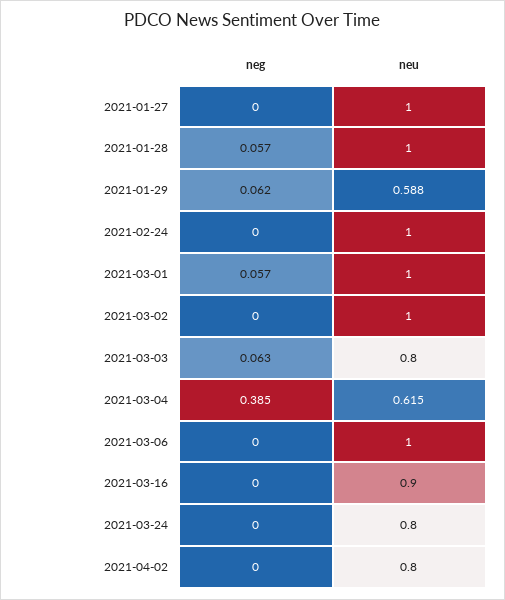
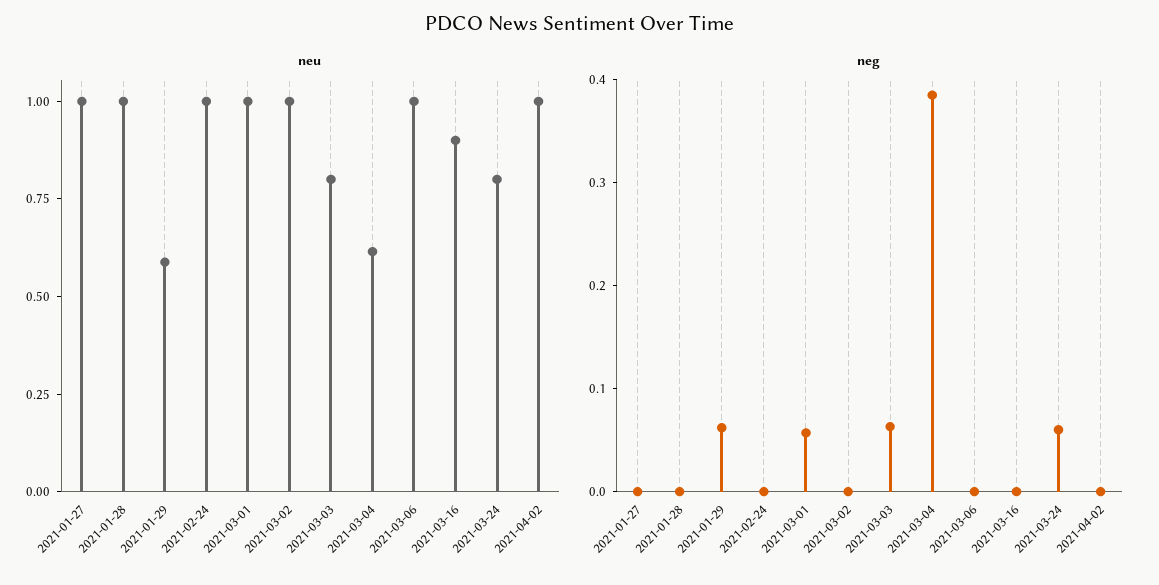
neg, 2021-01-28: 0.057 -> 0
neg, 2021-03-24: 0 -> 0.06
neu, 2021-04-02: 0.8 -> 1

